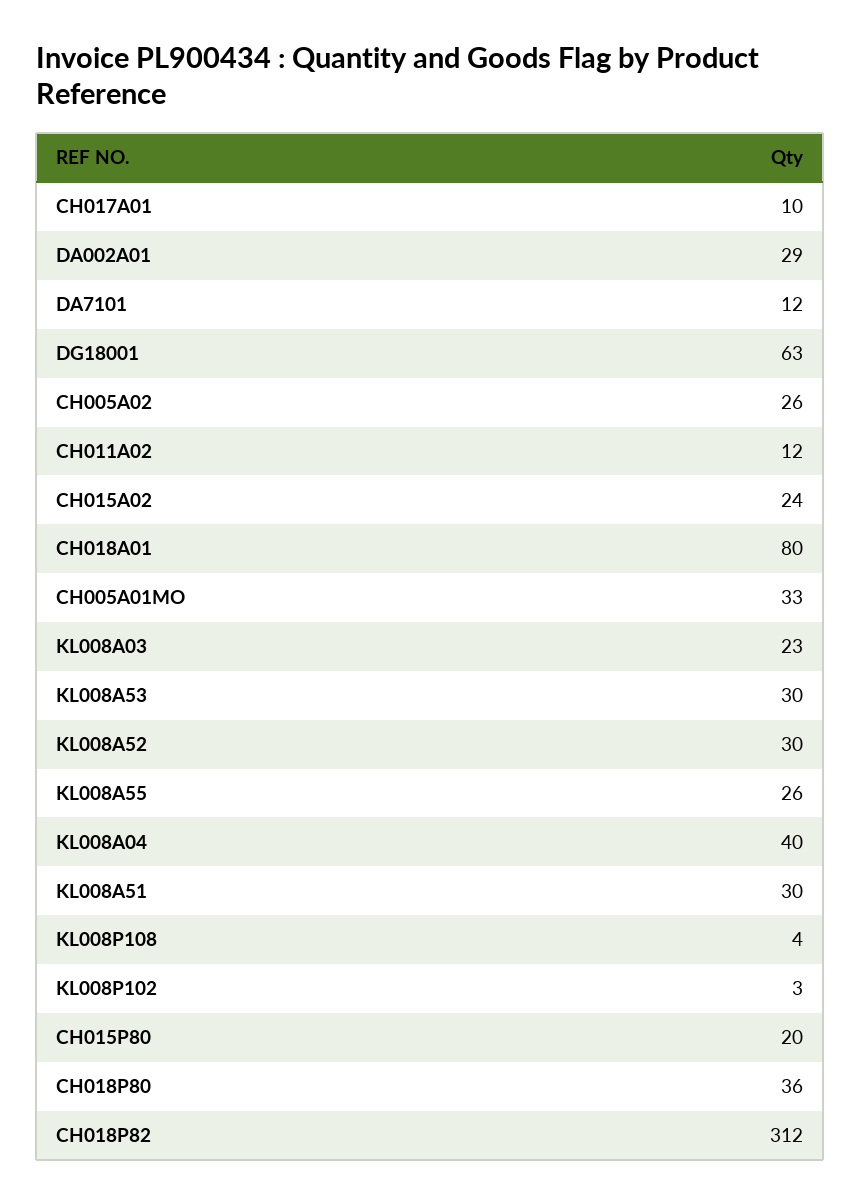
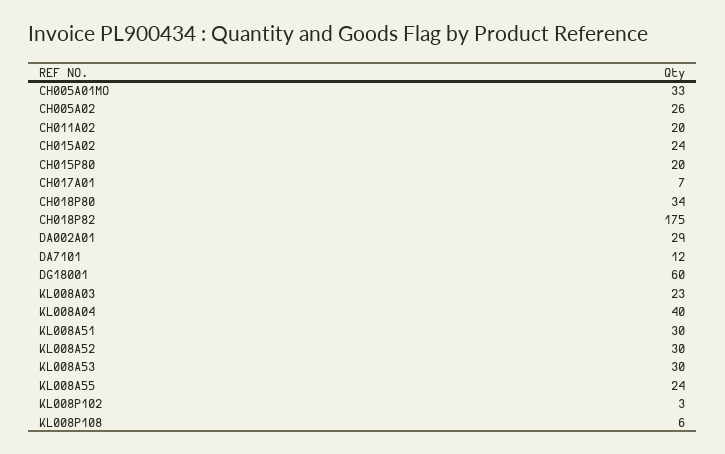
CH017A01: 10 -> 7
DG18001: 63 -> 60
CH011A02: 12 -> 20
CH018A01: 80 -> none
KL008A55: 26 -> 24
KL008P108: 4 -> 6
CH018P80: 36 -> 34
CH018P82: 312 -> 175

